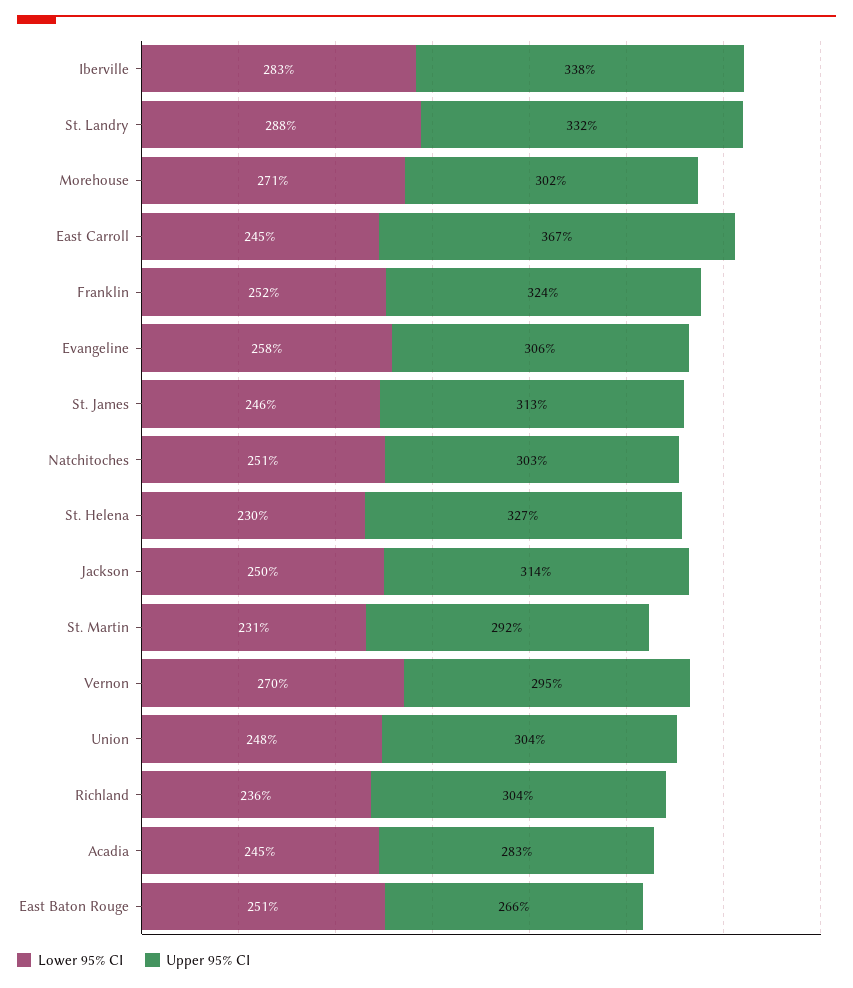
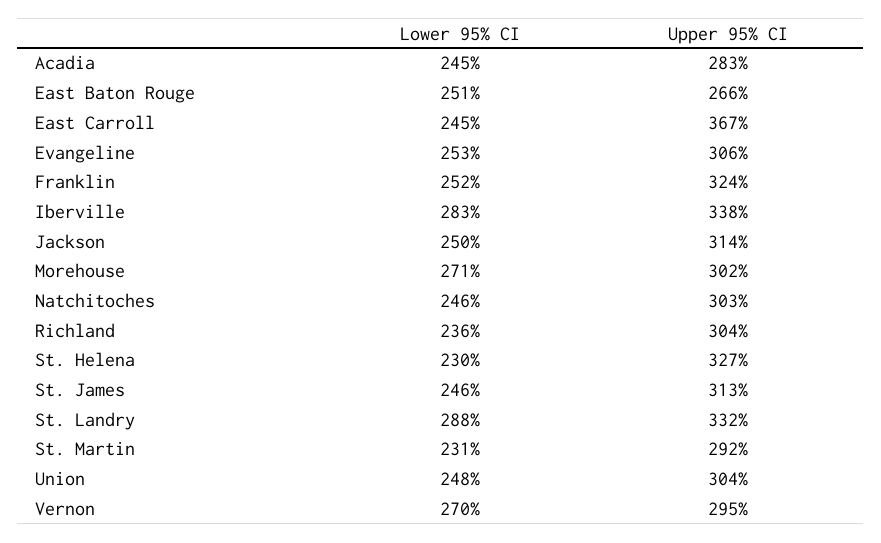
Lower 95% CI, Evangeline: 258 -> 253
Lower 95% CI, Natchitoches: 251 -> 246

